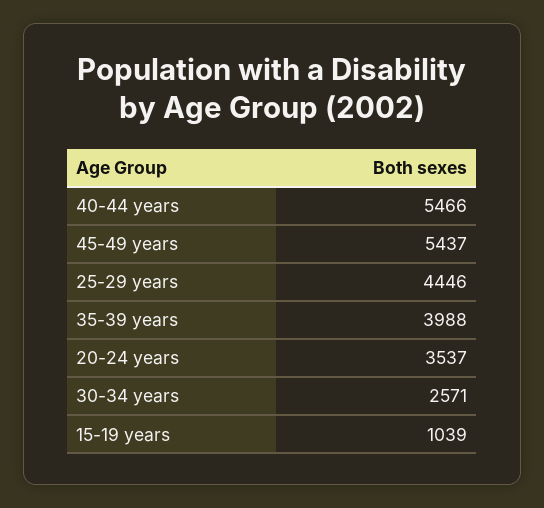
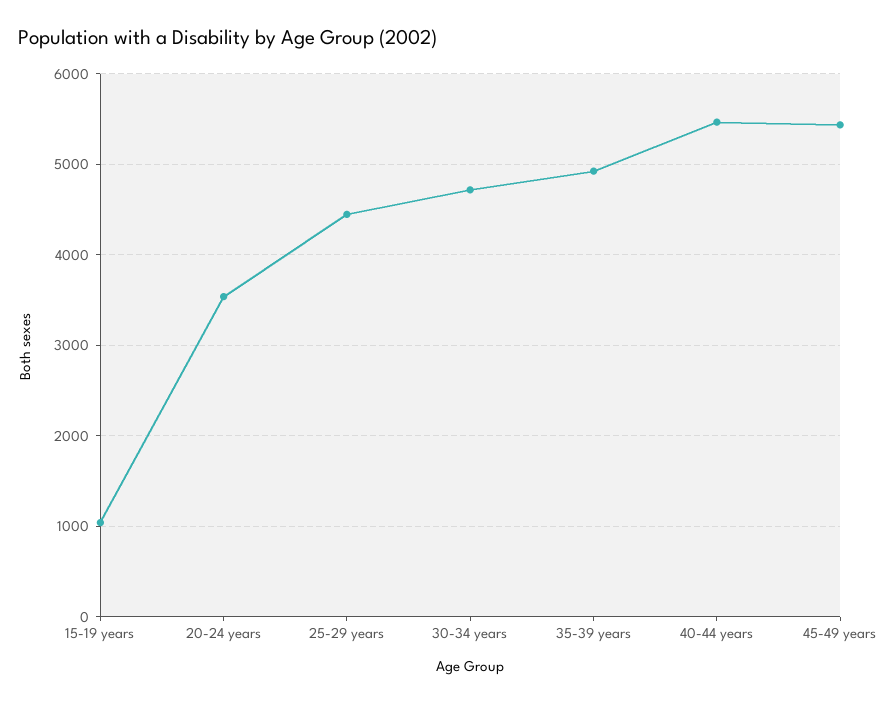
35-39 years: 3988 -> 4900
30-34 years: 2571 -> 4700

